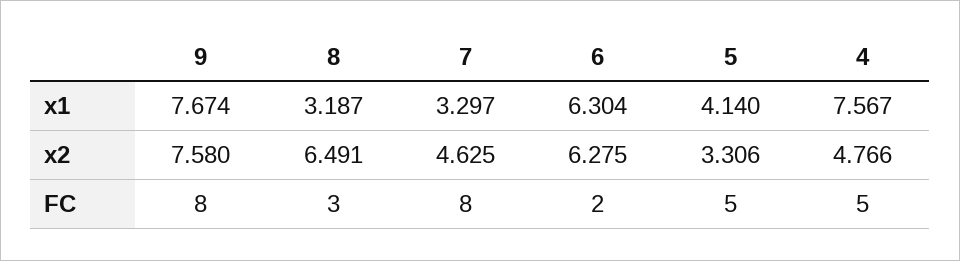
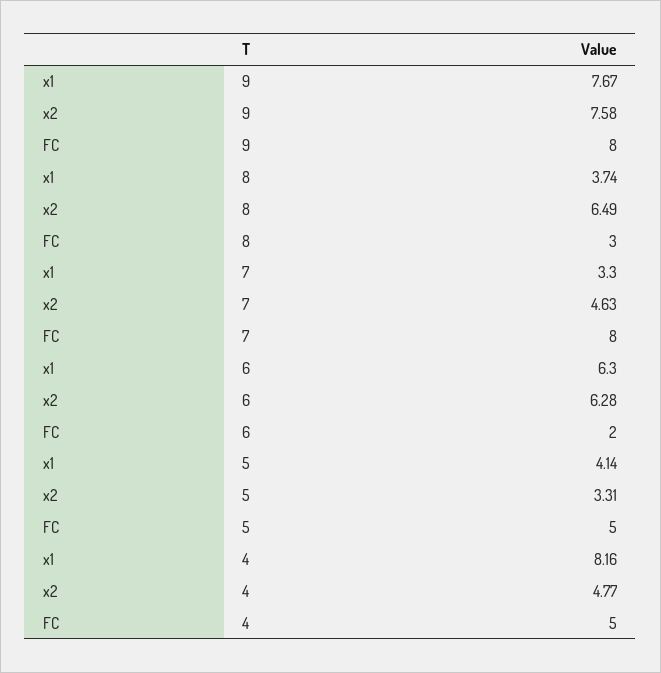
8, x1: 3.187 -> 3.74
4, x1: 7.567 -> 8.16

